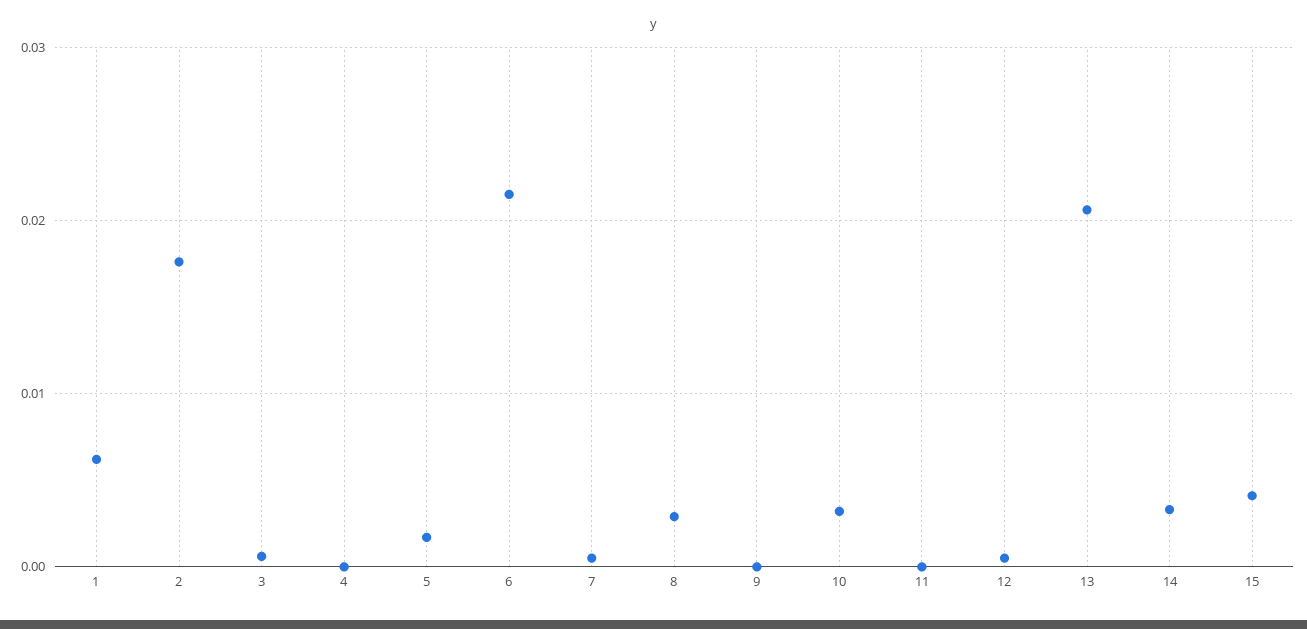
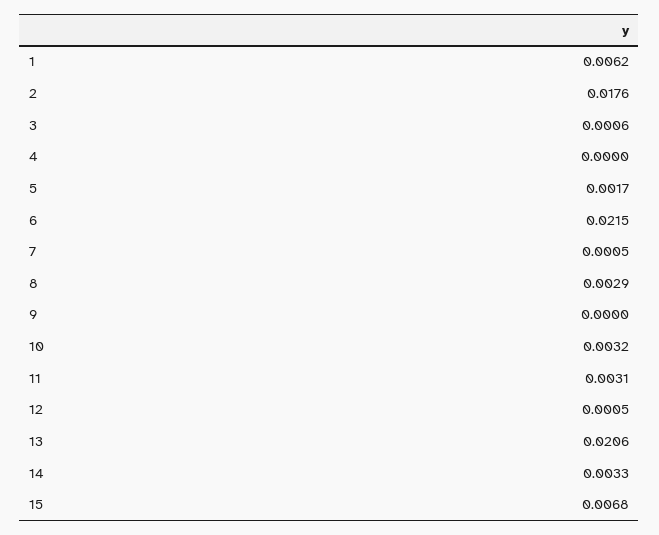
11: 0 -> 0.0031
15: 0.004 -> 0.0068

